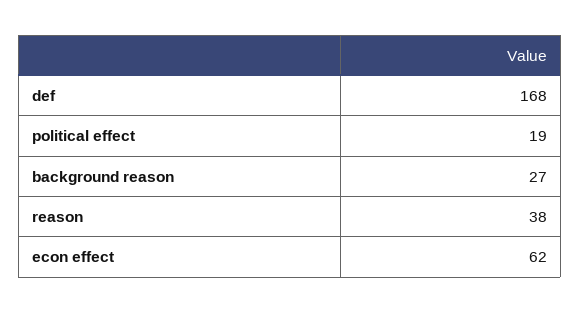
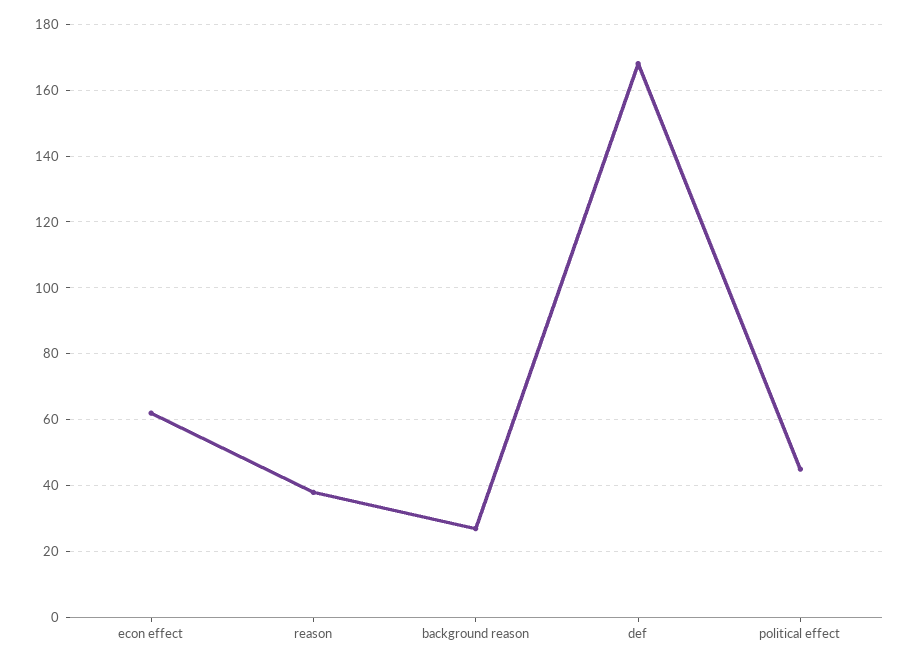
political effect: 19 -> 45

